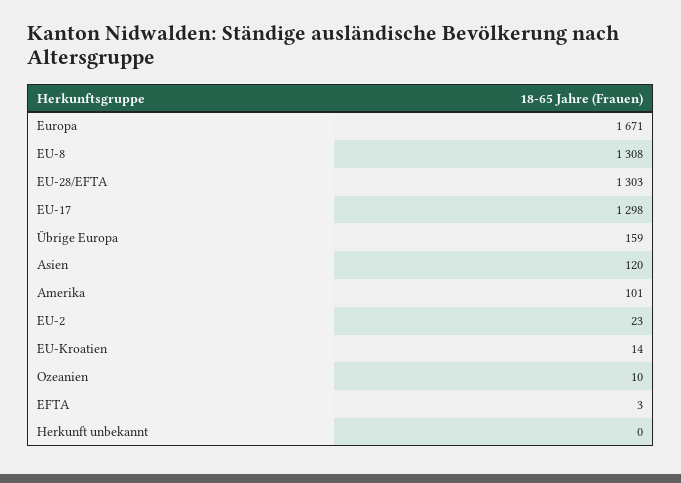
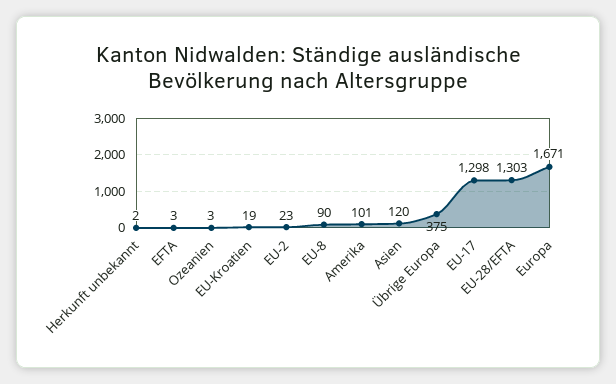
EU-8: 1308 -> 90
Übrige Europa: 159 -> 375
EU-Kroatien: 14 -> 19
Ozeanien: 10 -> 3
Herkunft unbekannt: 0 -> 2

